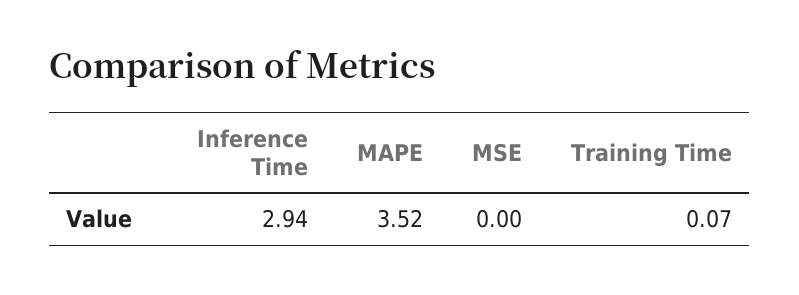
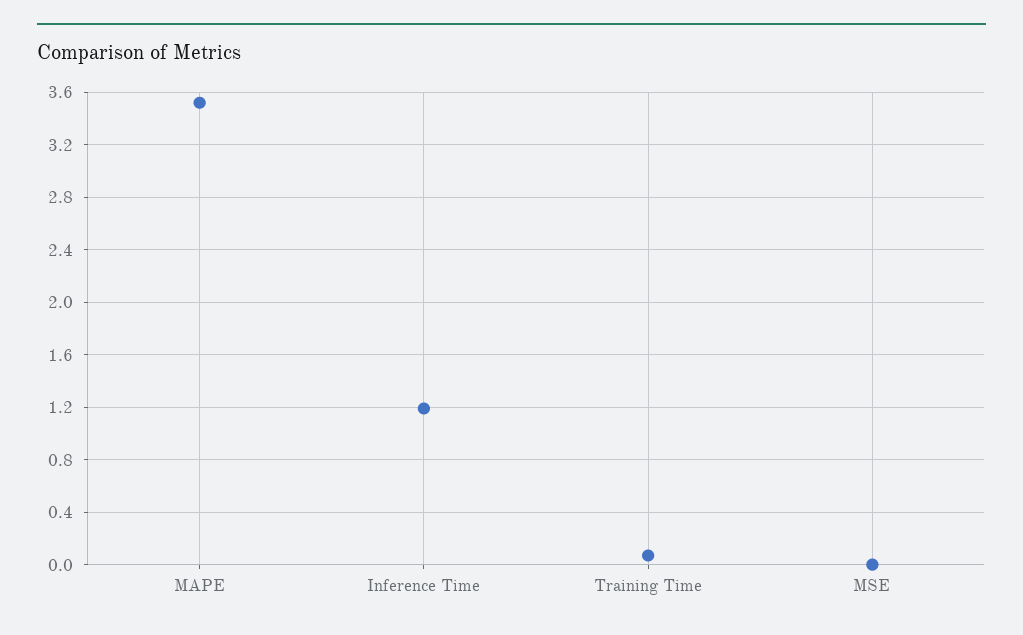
Inference Time: 2.94 -> 1.2

